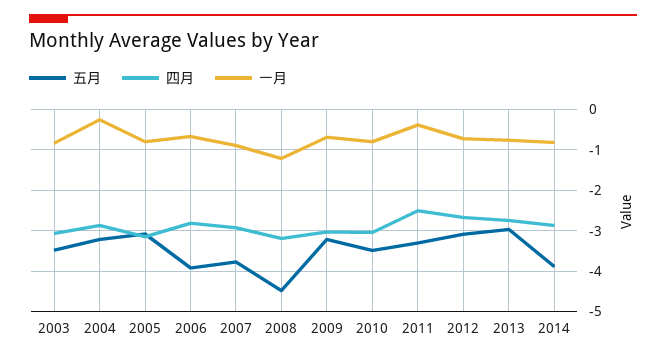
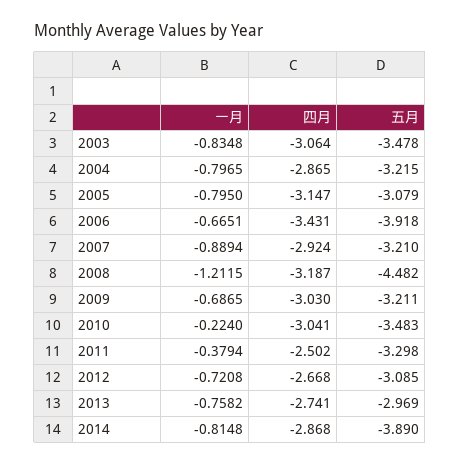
一月, 2004: -0.2 -> -0.7965
四月, 2006: -2.8 -> -3.431
五月, 2007: -3.8 -> -3.21
一月, 2010: -0.8 -> -0.224

